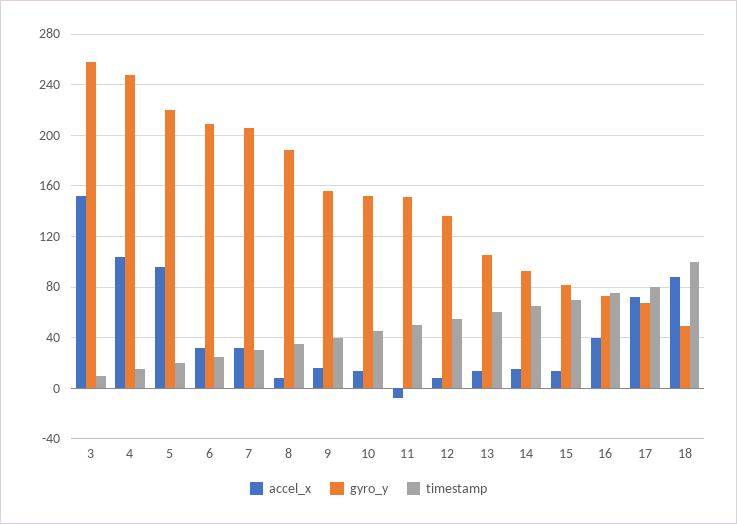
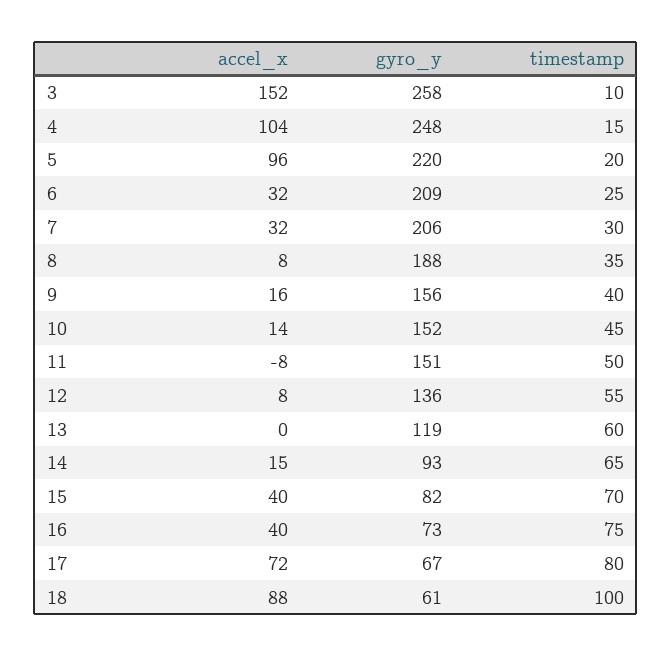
accel_x, 13: 15 -> 0
gyro_y, 13: 105 -> 119
accel_x, 15: 15 -> 40
gyro_y, 18: 50 -> 61

